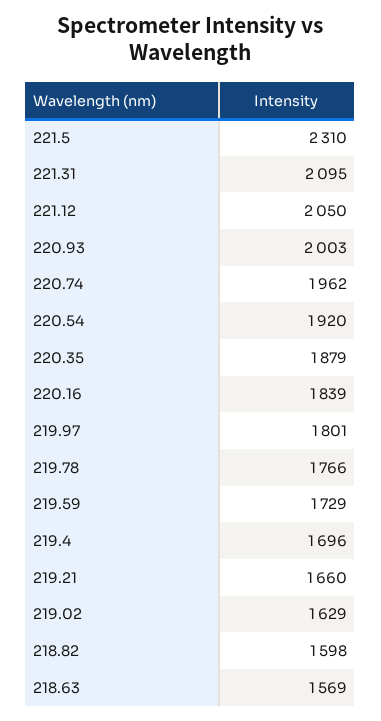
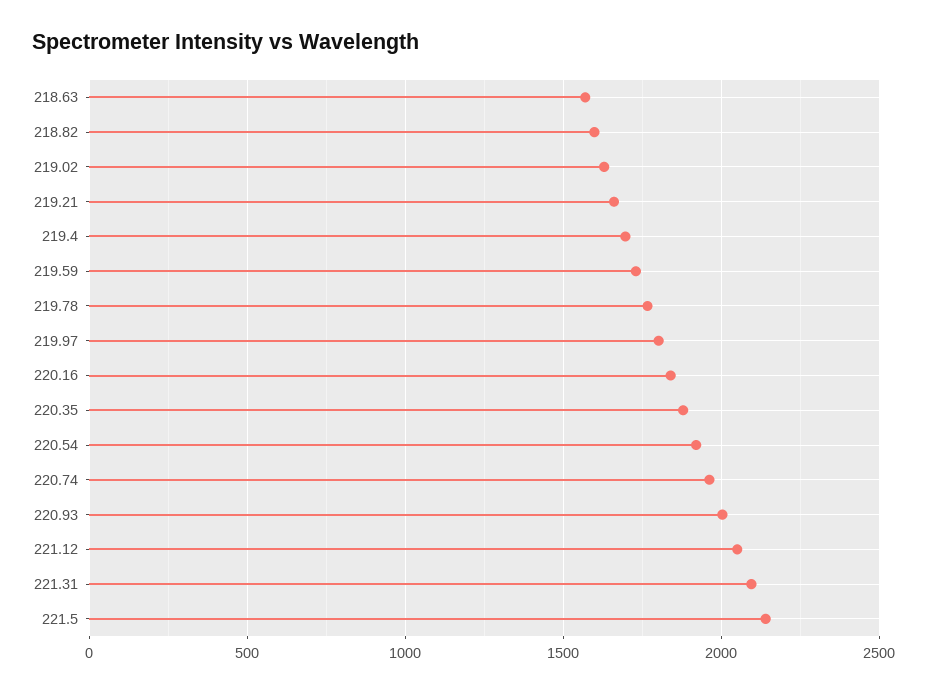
221.5: 2310 -> 2150

